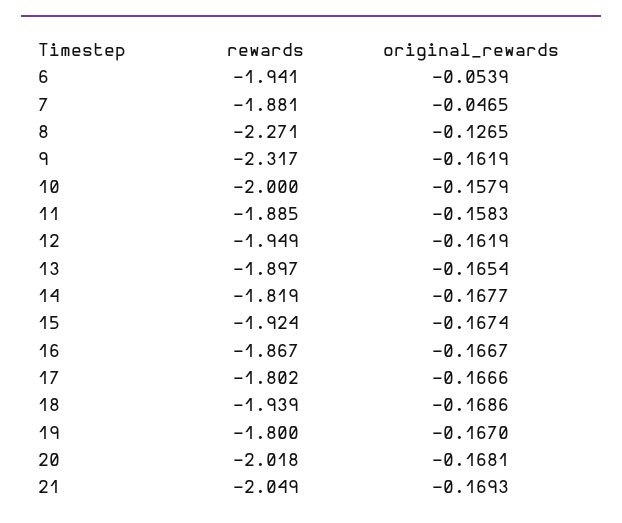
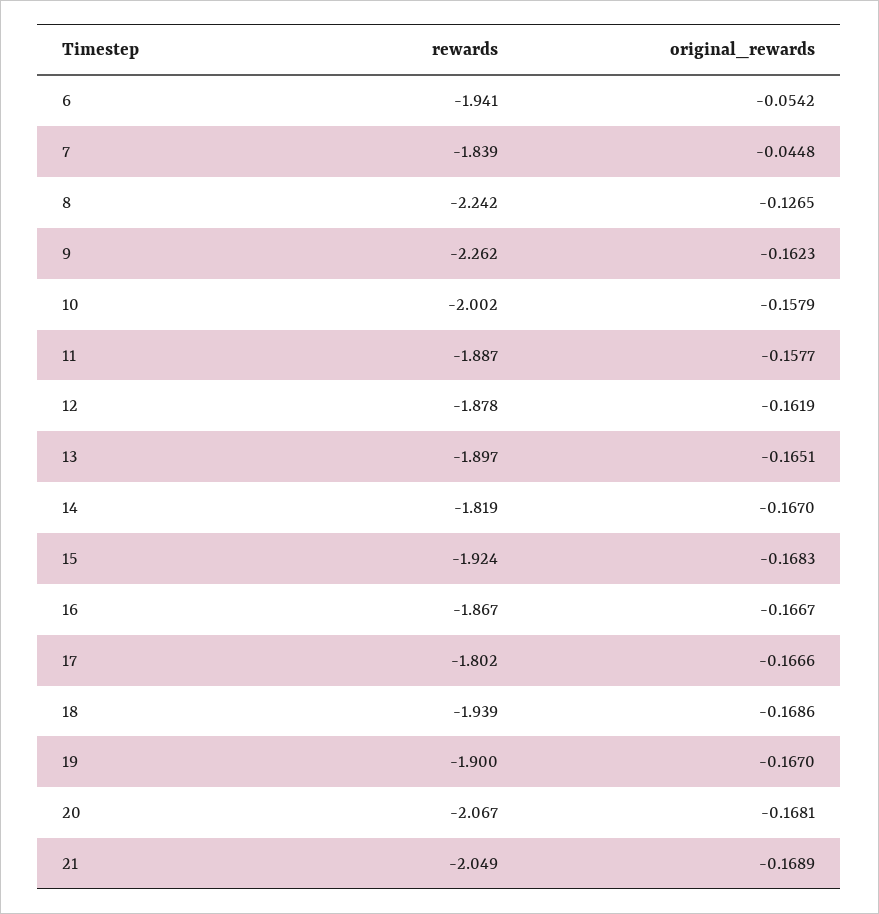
original_rewards, 6: -0.0539 -> -0.0542
rewards, 7: -1.881 -> -1.839
original_rewards, 7: -0.0465 -> -0.0448
rewards, 8: -2.271 -> -2.242
rewards, 9: -2.317 -> -2.262
original_rewards, 9: -0.1619 -> -0.1623
rewards, 10: -2 -> -2.002
rewards, 11: -1.885 -> -1.887
original_rewards, 11: -0.1583 -> -0.1577
rewards, 12: -1.949 -> -1.878
original_rewards, 13: -0.1654 -> -0.1651
original_rewards, 14: -0.1677 -> -0.167
original_rewards, 15: -0.1674 -> -0.1683
rewards, 19: -1.8 -> -1.9
rewards, 20: -2.018 -> -2.067
original_rewards, 21: -0.1693 -> -0.1689

